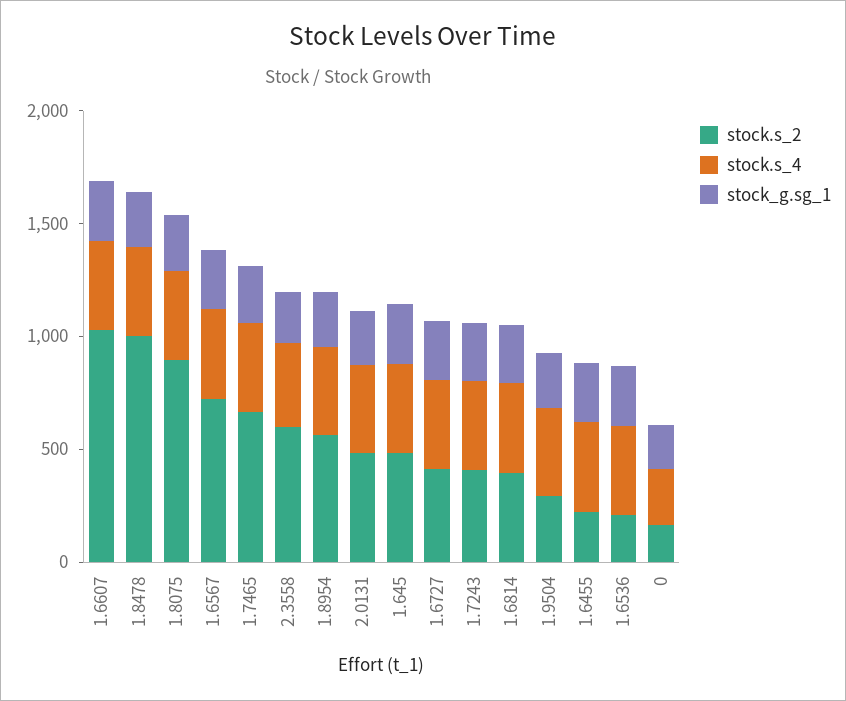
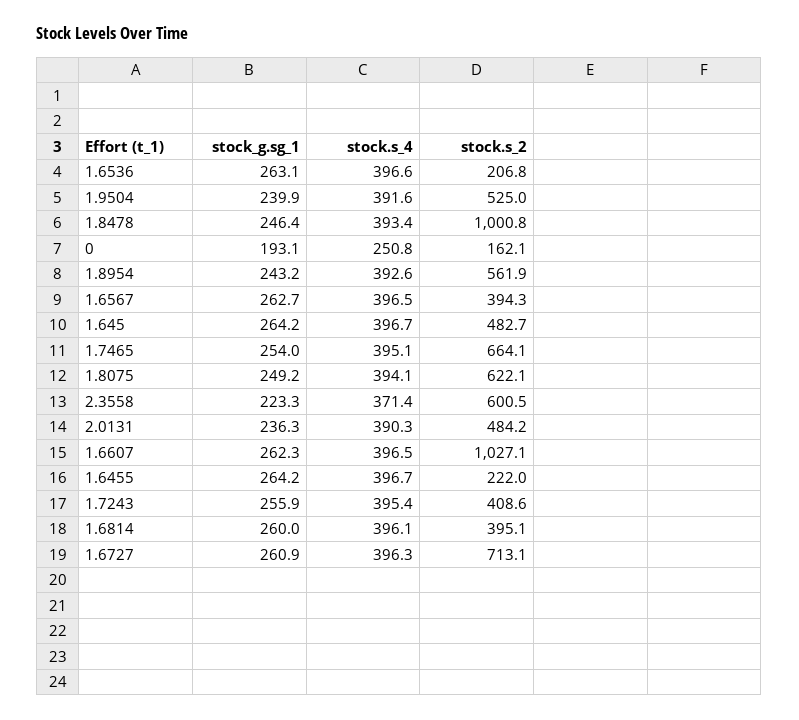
stock.s_2, 1.8075: 900 -> 622.1
stock.s_2, 1.6567: 700 -> 394.3
stock.s_2, 1.6727: 400 -> 713.1
stock.s_2, 1.9504: 300 -> 525

